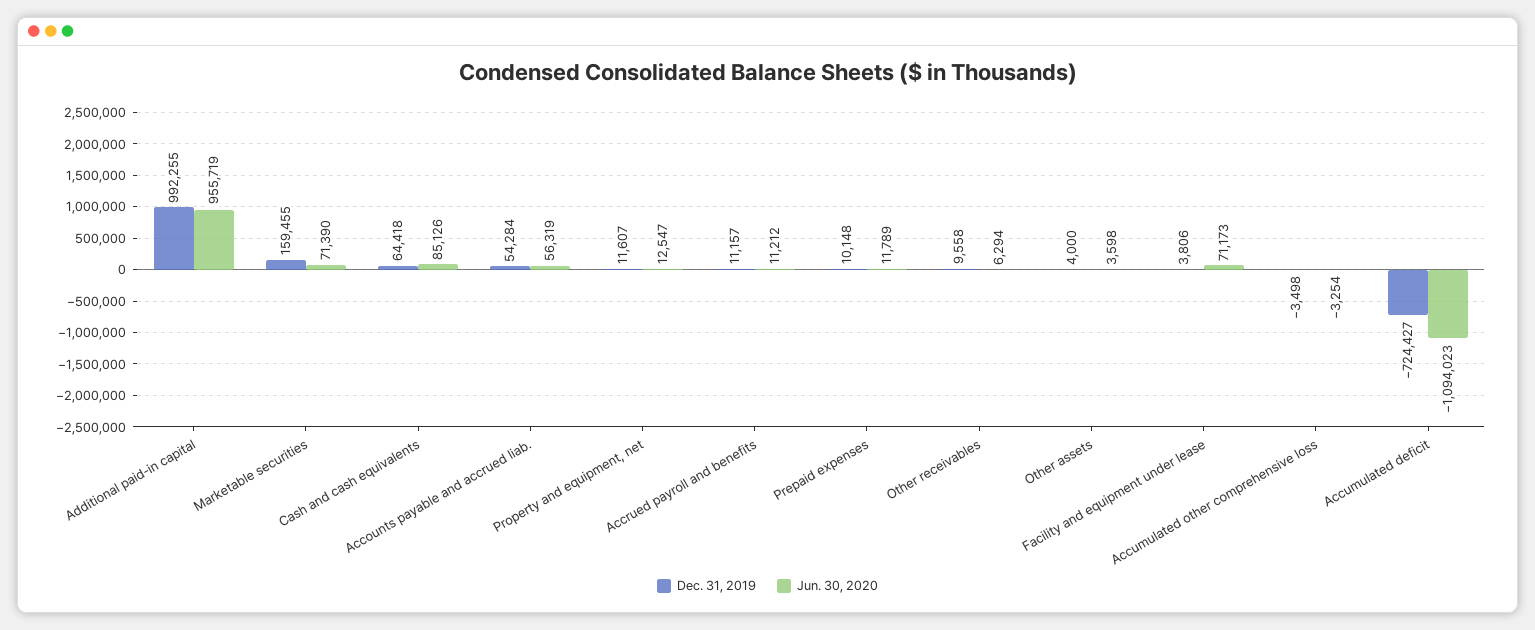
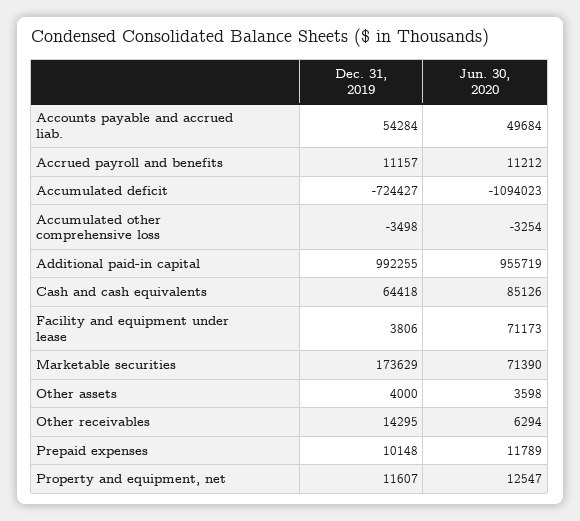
Dec. 31, 2019, Marketable securities: 159455 -> 173629
Jun. 30, 2020, Accounts payable and accrued liab.: 56319 -> 49684
Dec. 31, 2019, Other receivables: 9558 -> 14295

